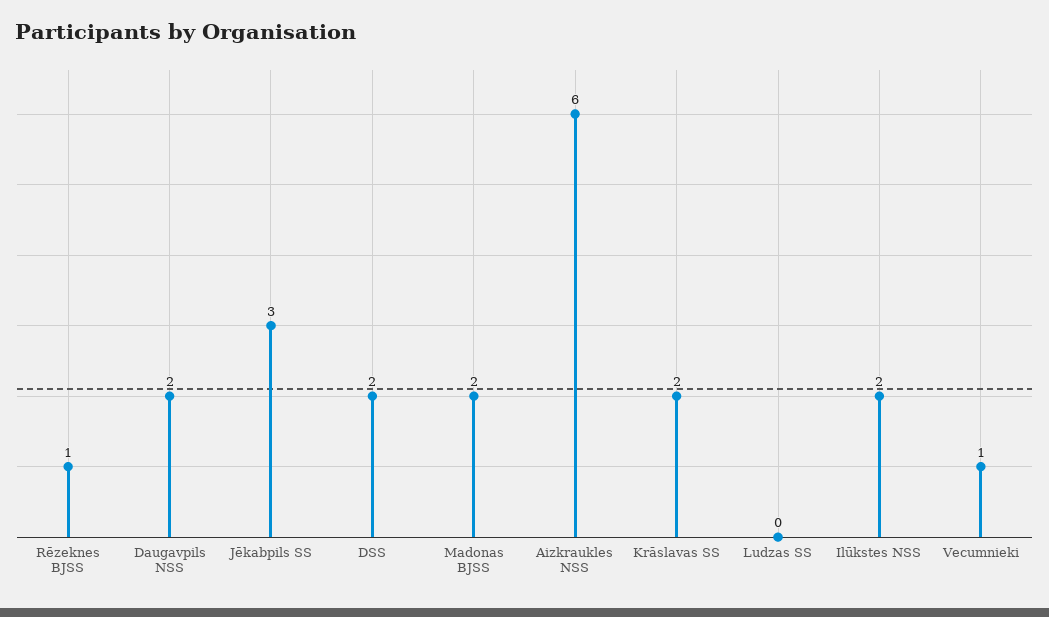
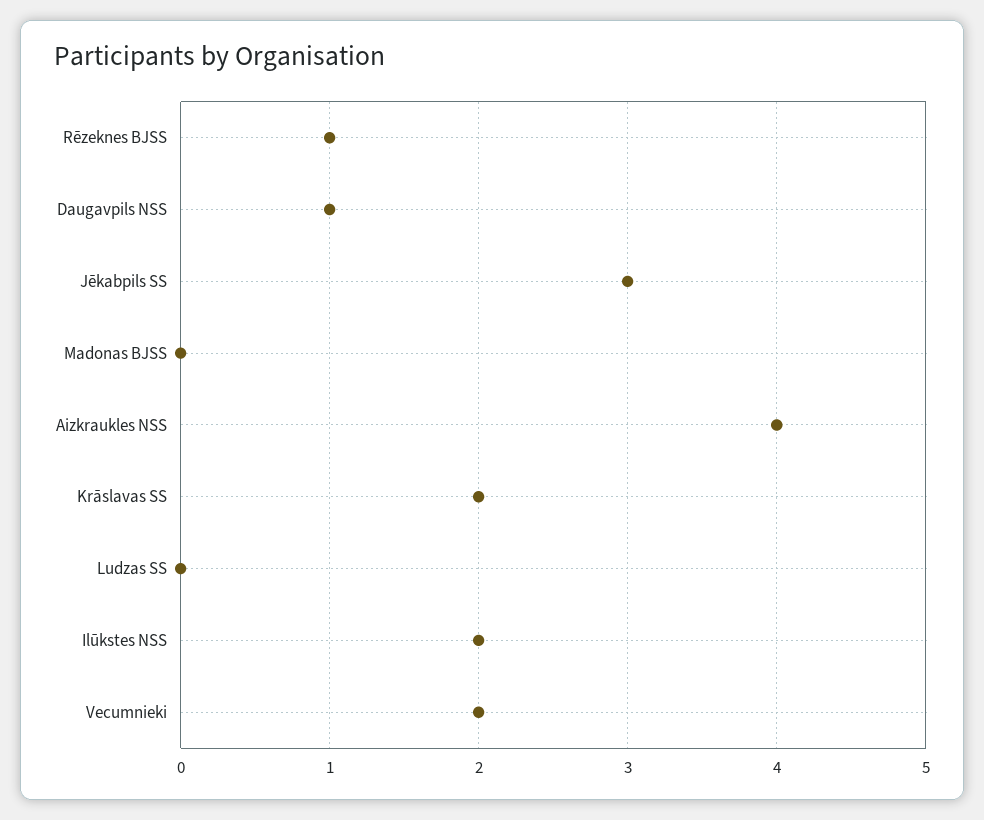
Daugavpils NSS: 2 -> 1
DSS: 2 -> none
Madonas BJSS: 2 -> 0
Aizkraukles NSS: 6 -> 4
Vecumnieki: 1 -> 2

